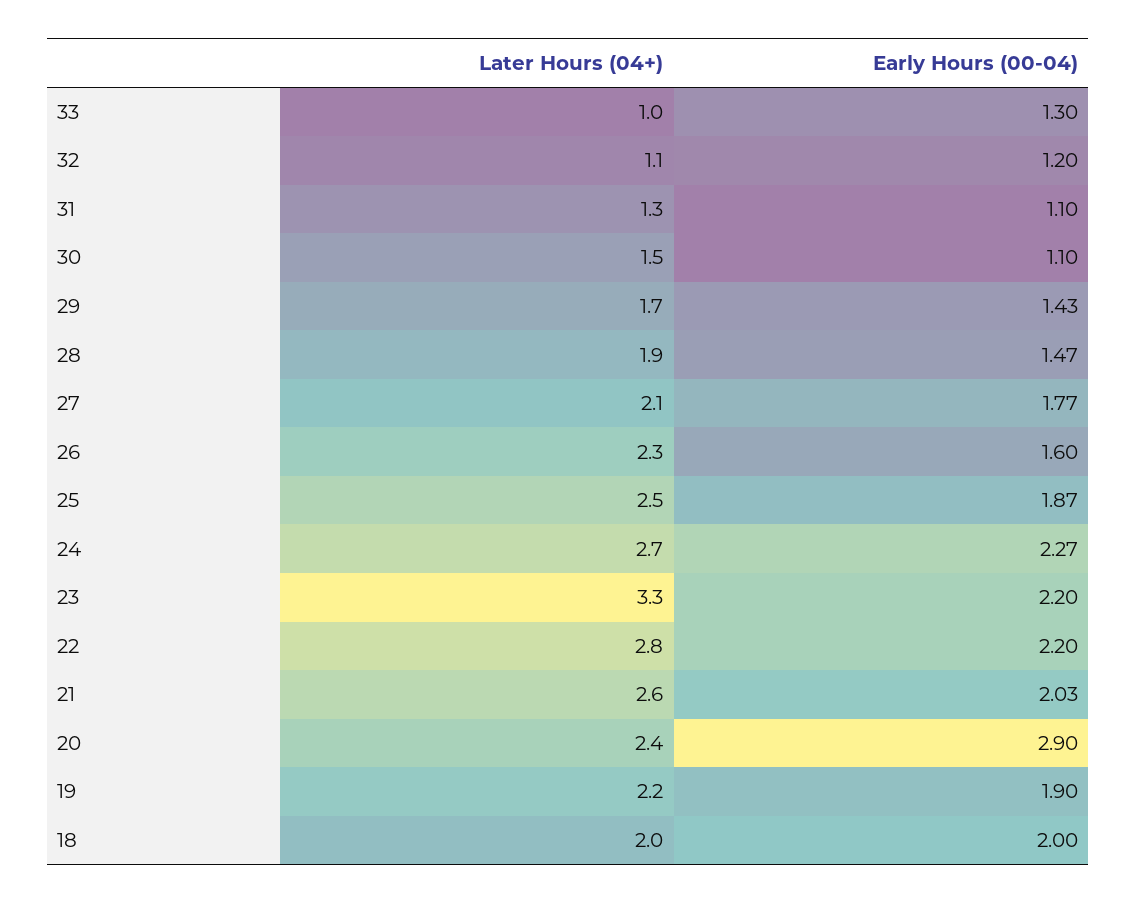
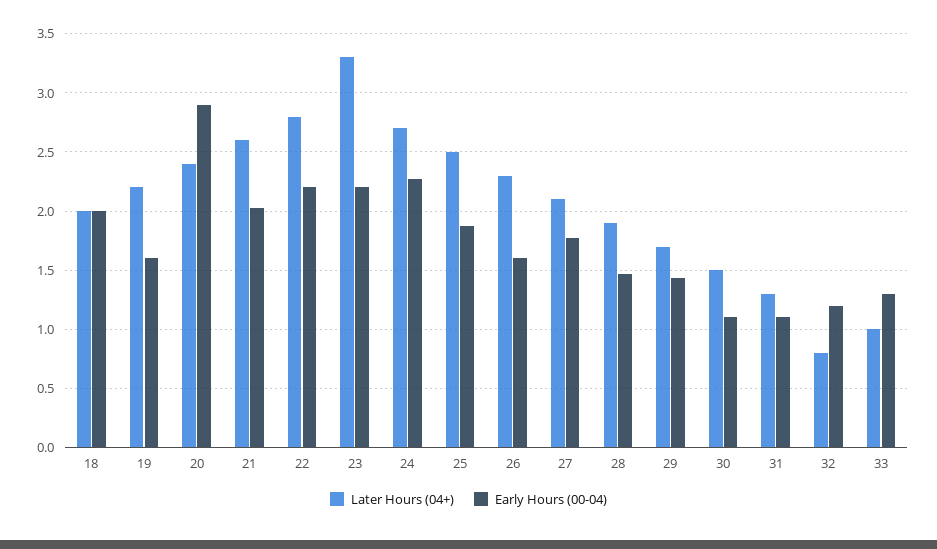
Later Hours (04+), 32: 1.1 -> 0.8
Early Hours (00-04), 19: 1.9 -> 1.6

